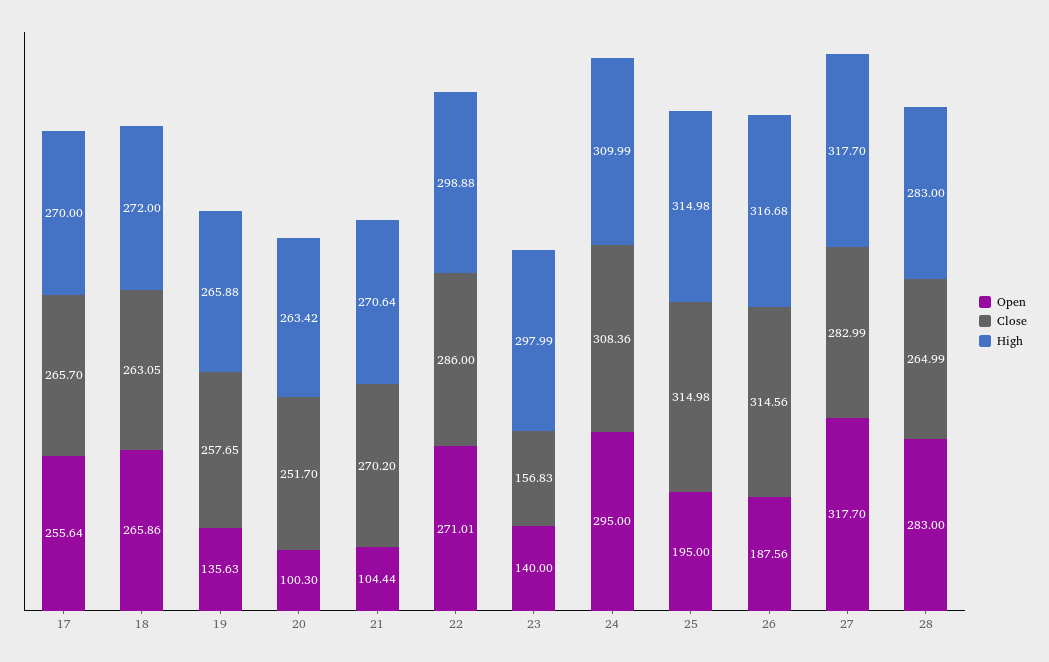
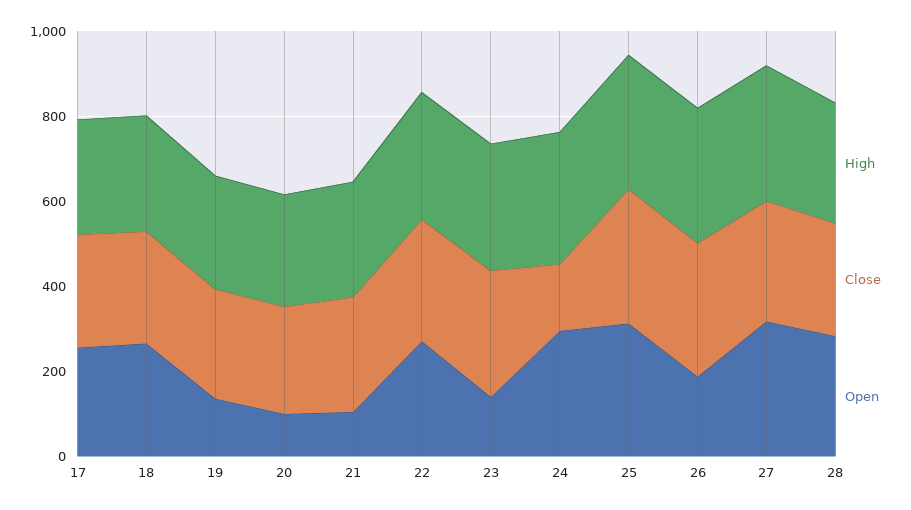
Close, 23: 156.83 -> 300
Close, 24: 308.36 -> 150
Open, 25: 195 -> 300

